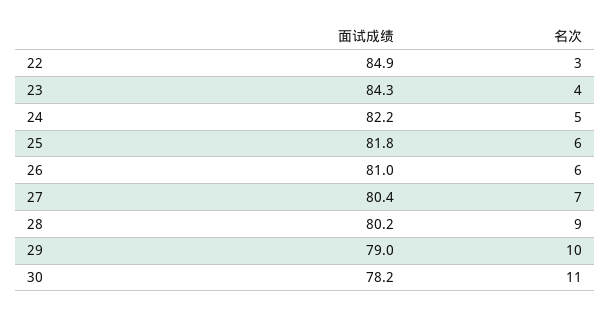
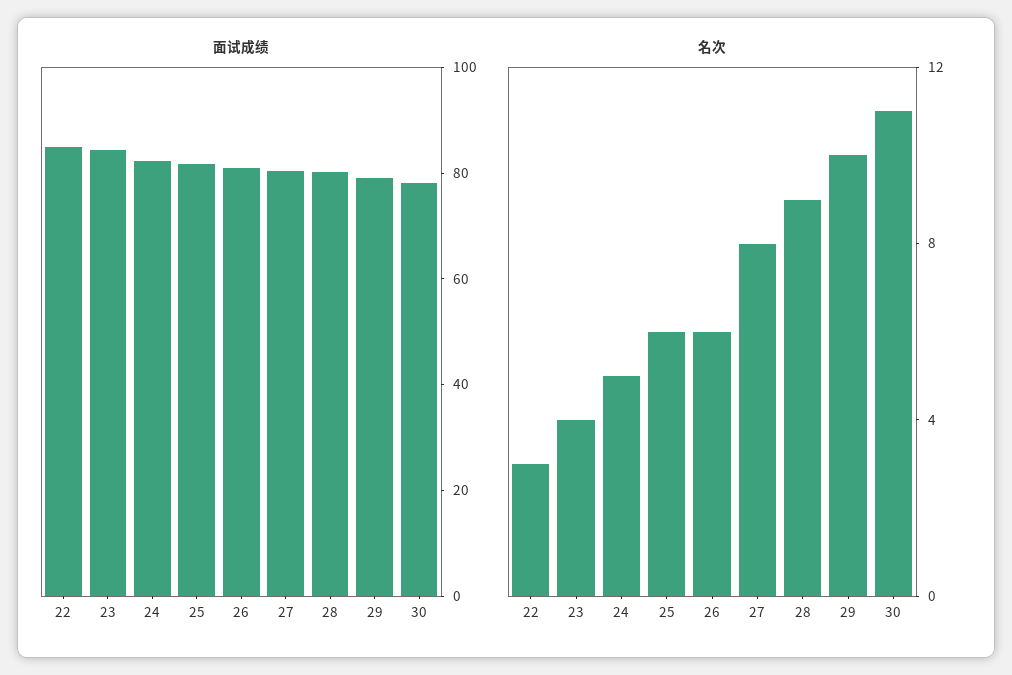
名次, 27: 7 -> 8

